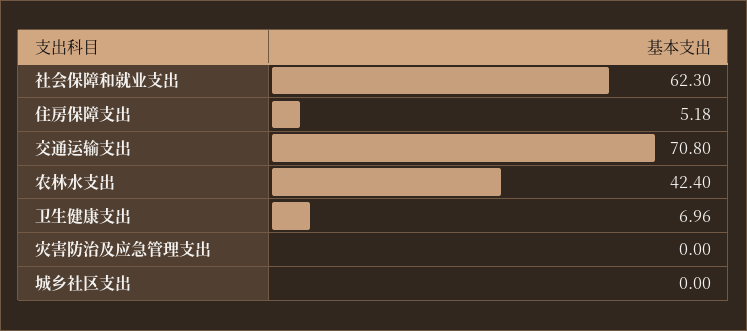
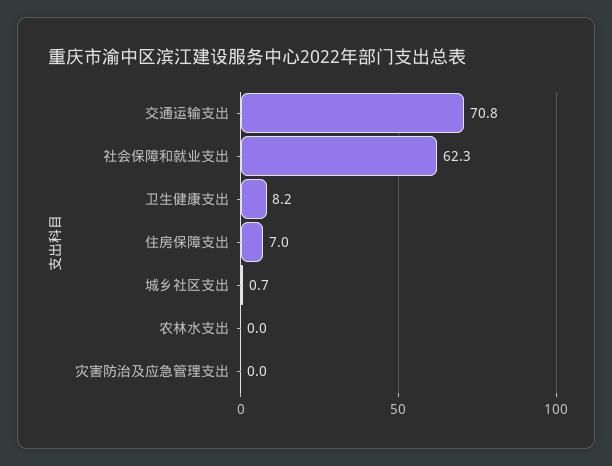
住房保障支出: 5.18 -> 7
农林水支出: 42.4 -> 0
卫生健康支出: 6.96 -> 8.2
城乡社区支出: 0 -> 0.7

